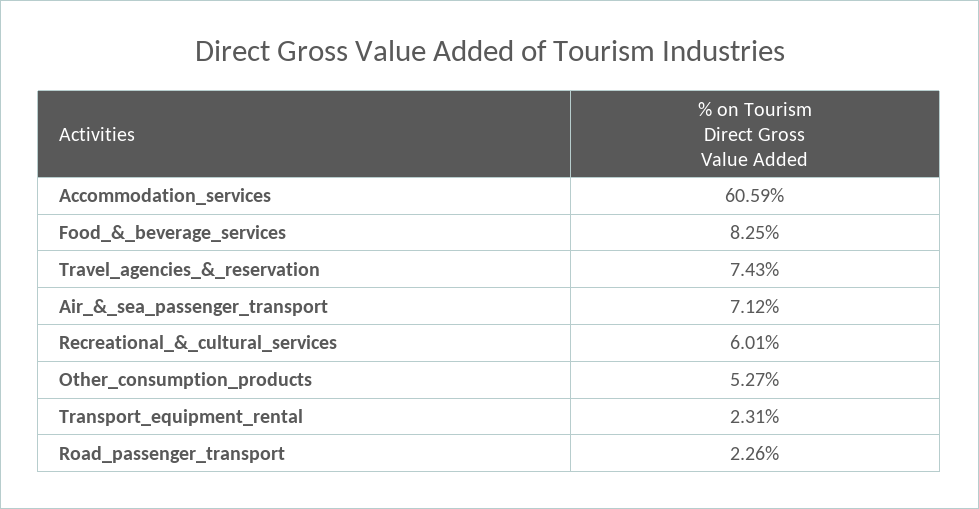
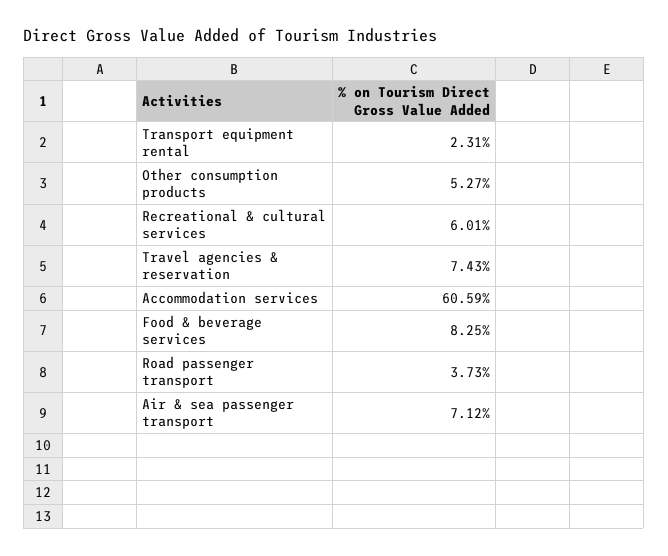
Road_passenger_transport: 2.26 -> 3.73

